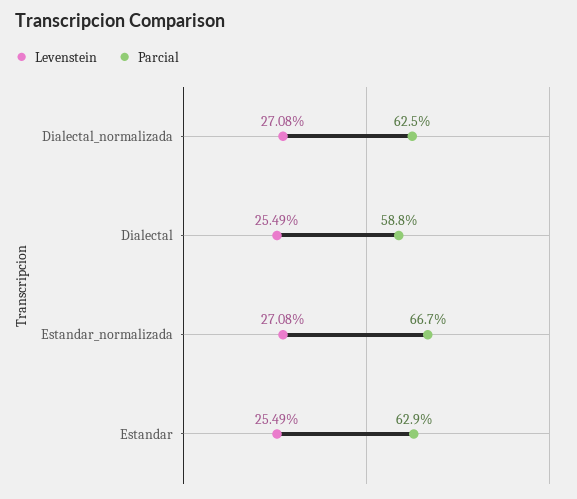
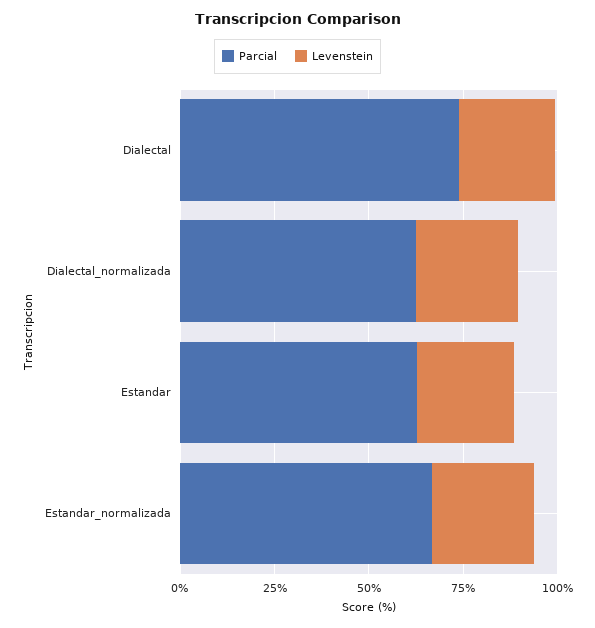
Parcial, Dialectal: 58.8 -> 75

